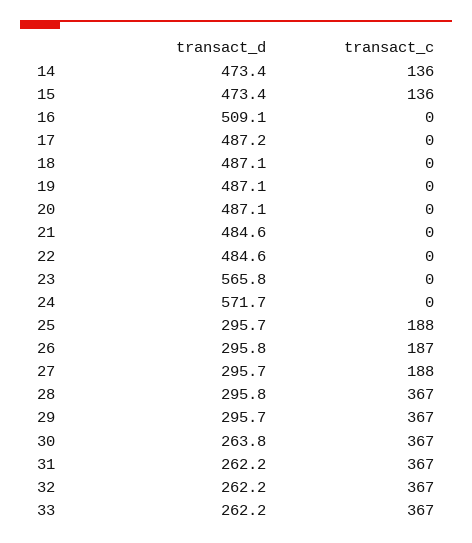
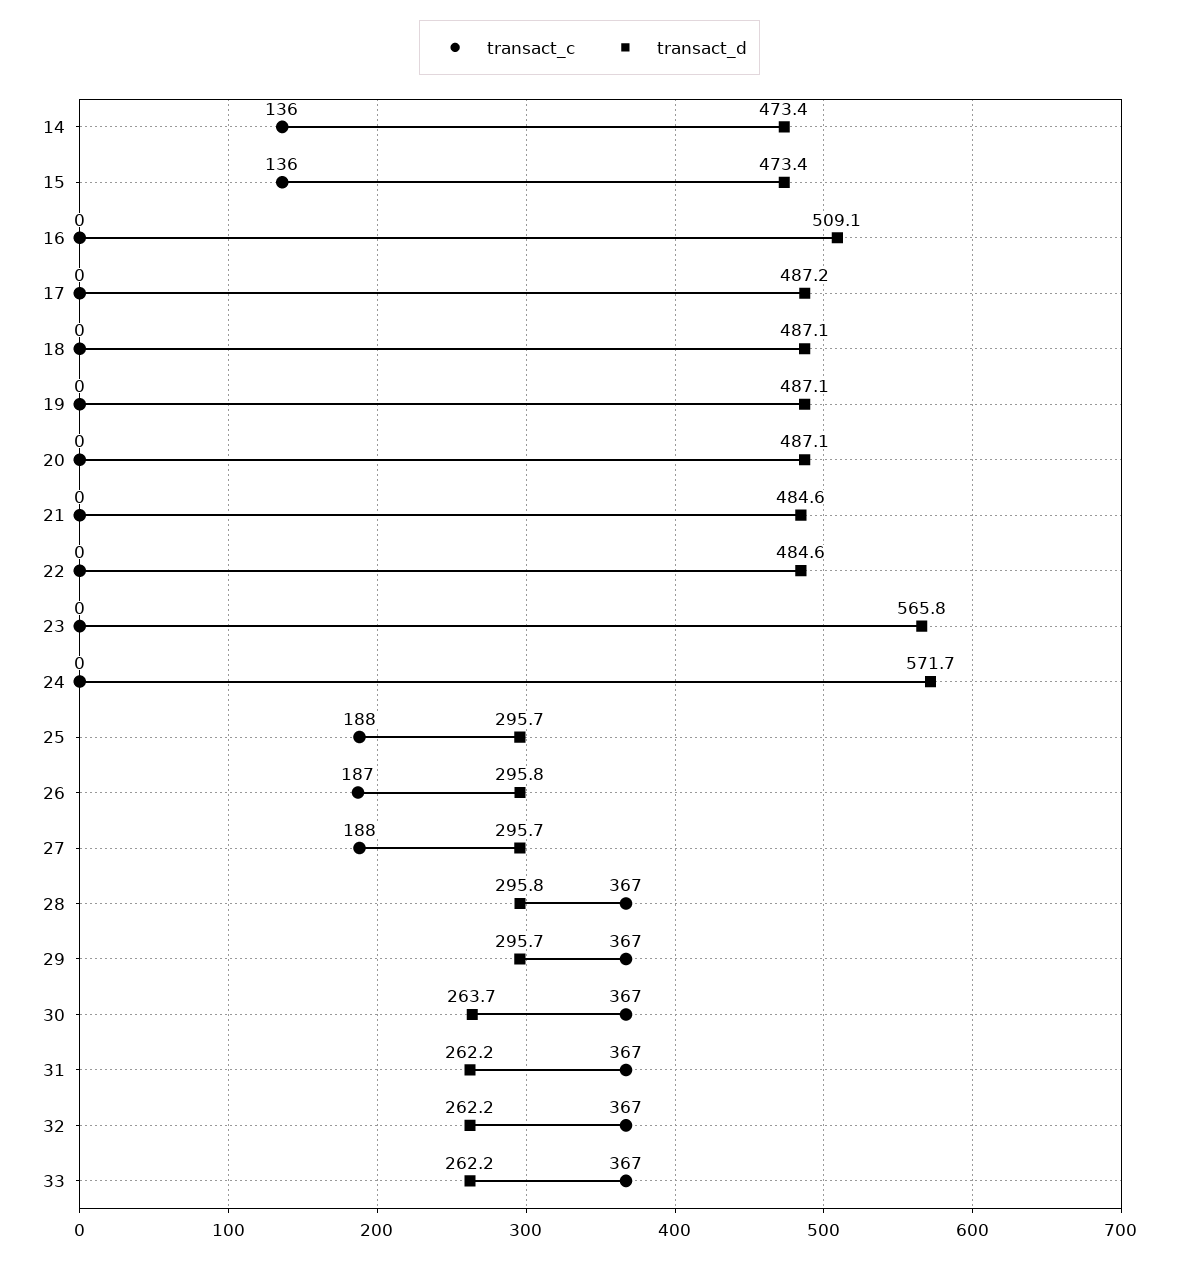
transact_d, 30: 263.8 -> 263.7

